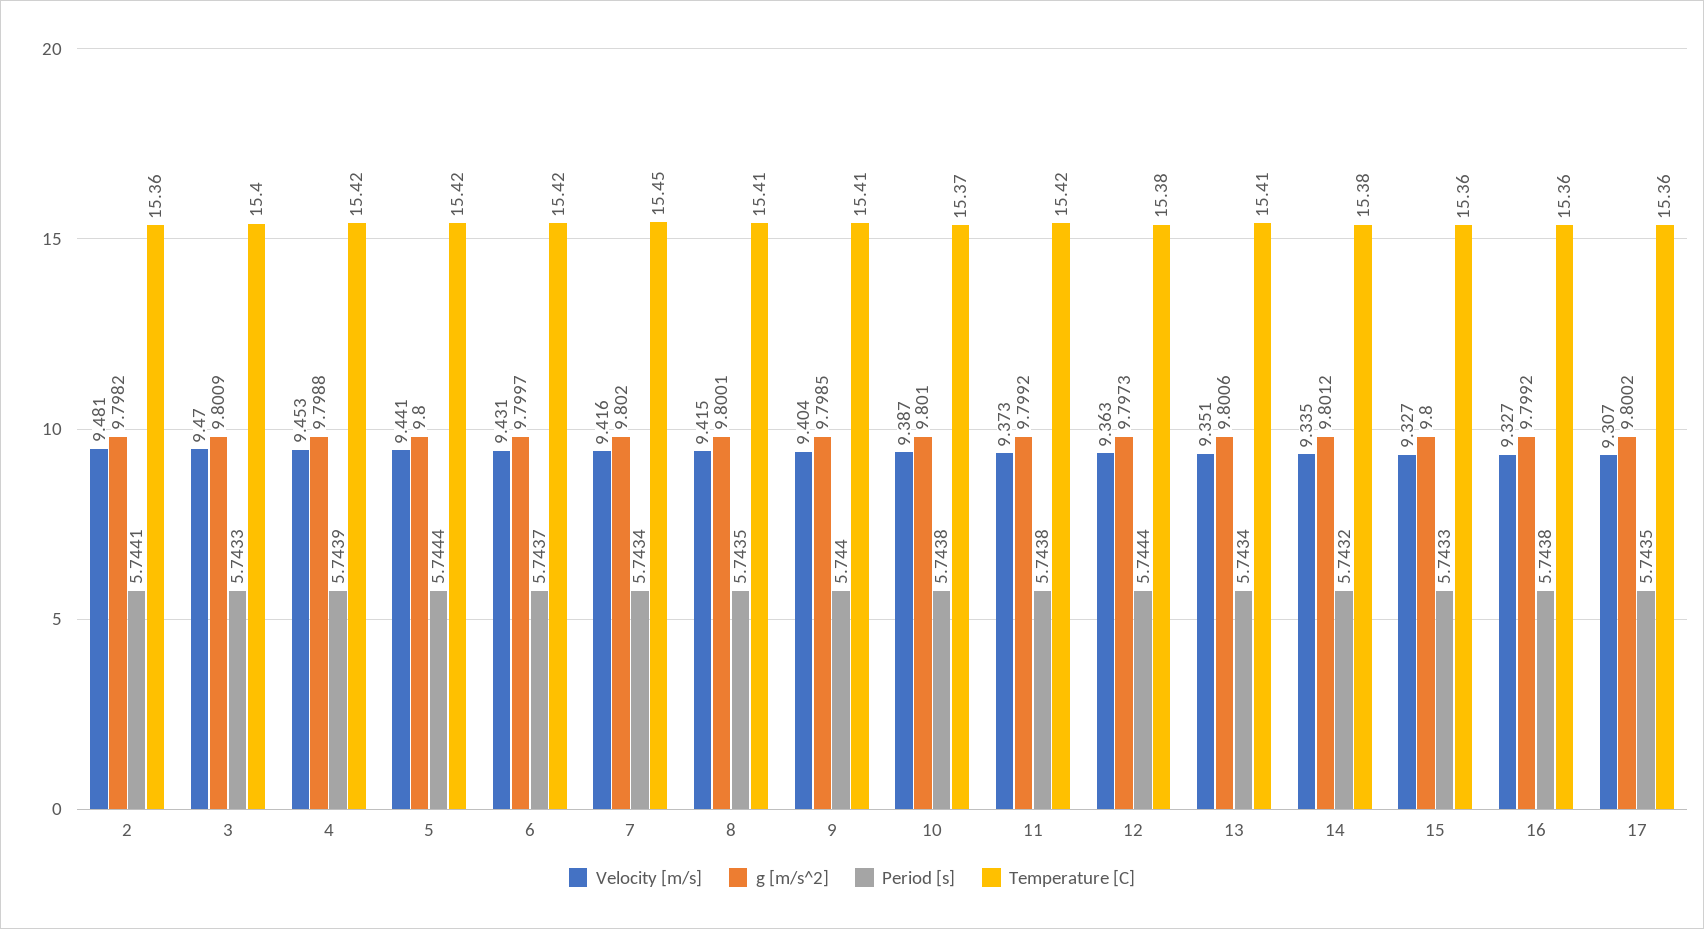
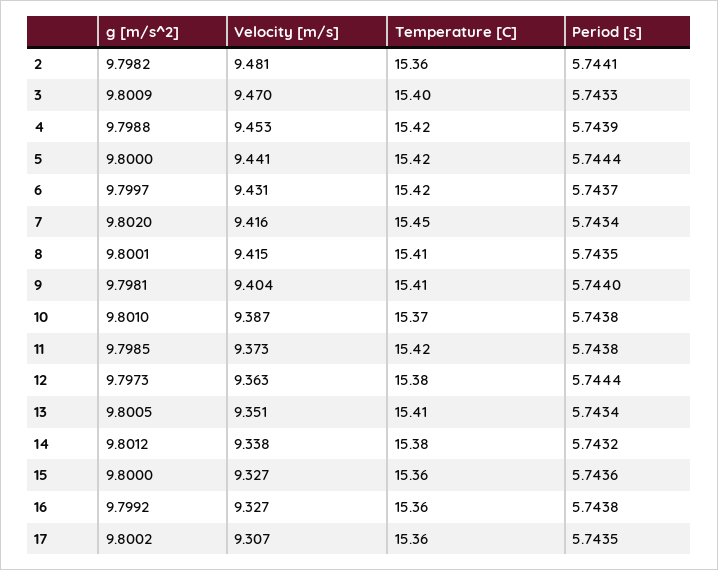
g [m/s^2], 9: 9.7985 -> 9.7981
g [m/s^2], 11: 9.7992 -> 9.7985
g [m/s^2], 13: 9.8006 -> 9.8005
Velocity [m/s], 14: 9.335 -> 9.338
Period [s], 15: 5.7433 -> 5.7436

